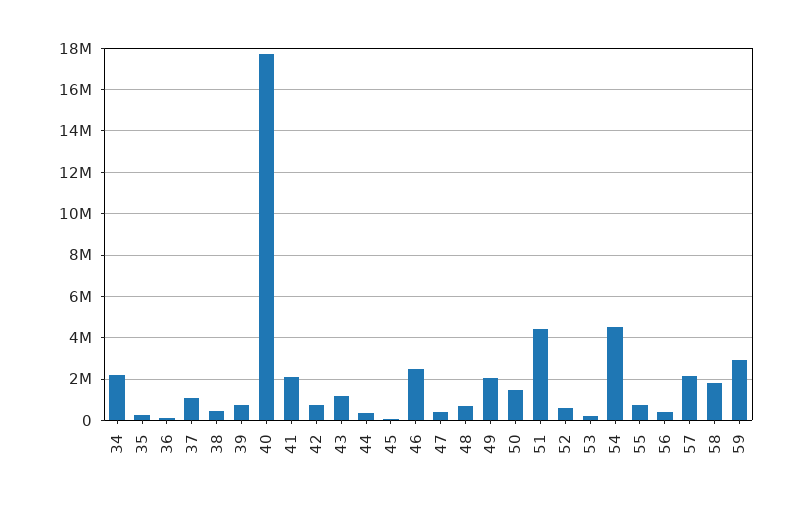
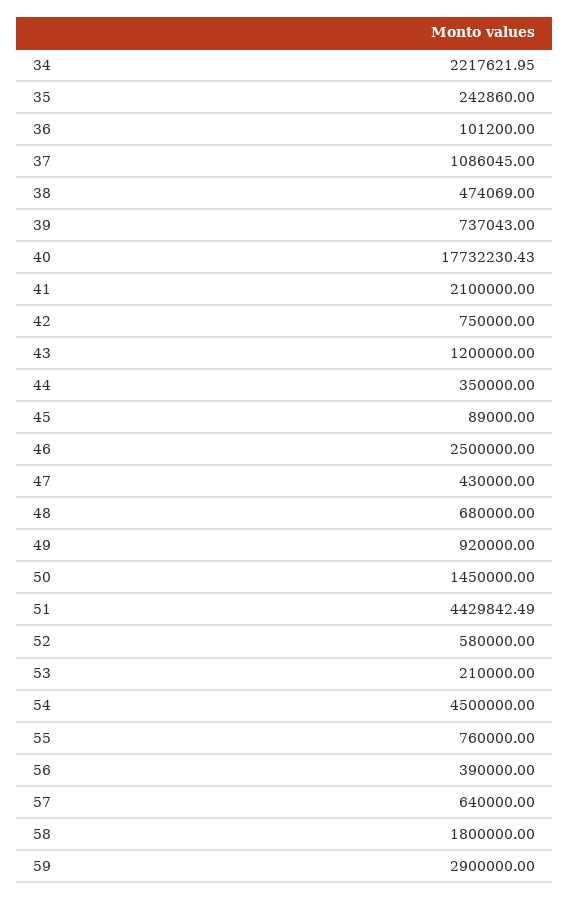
49: 2000000 -> 920000
57: 2000000 -> 640000

